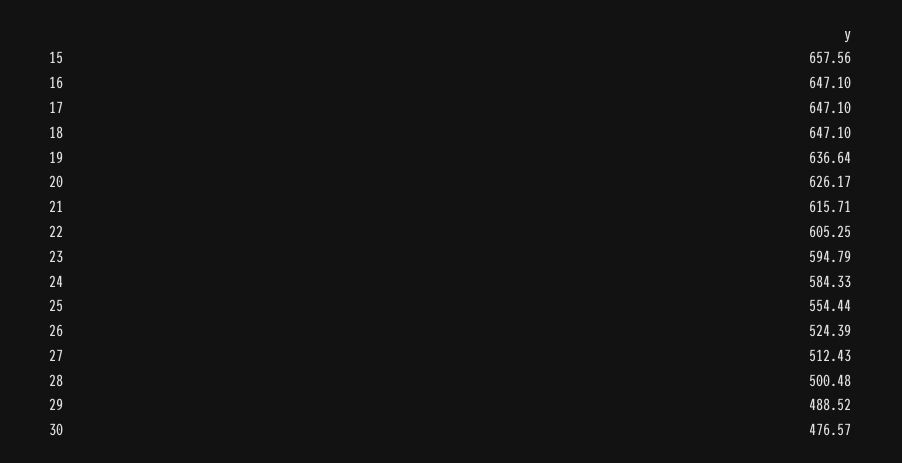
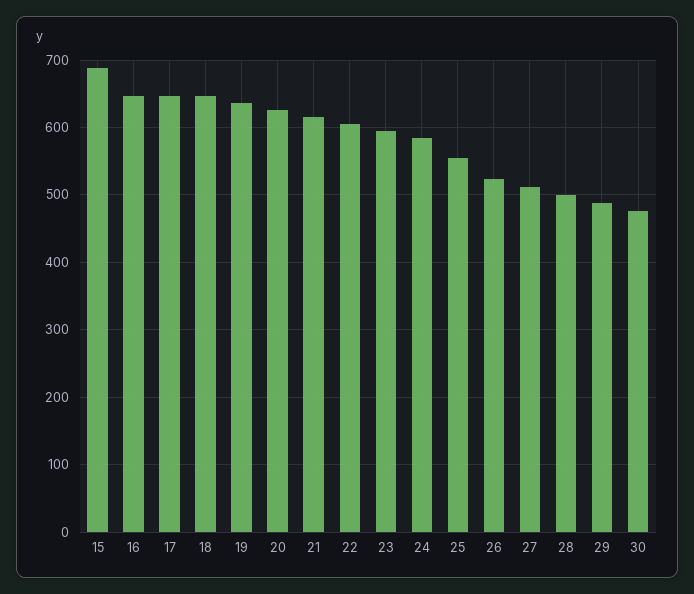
15: 657.56 -> 690

